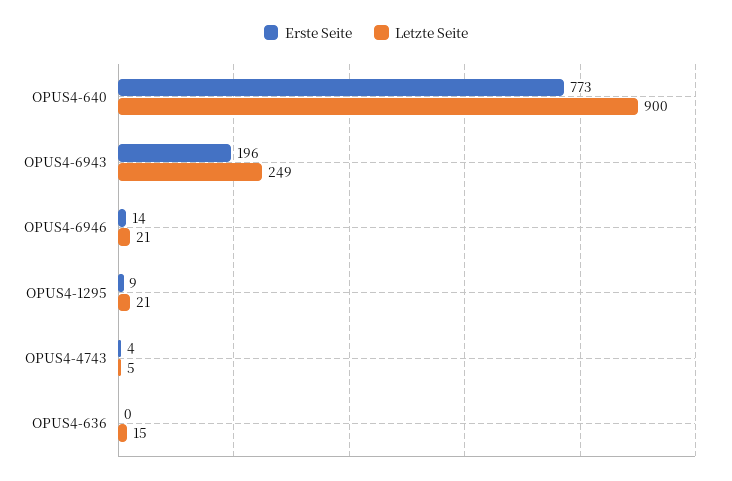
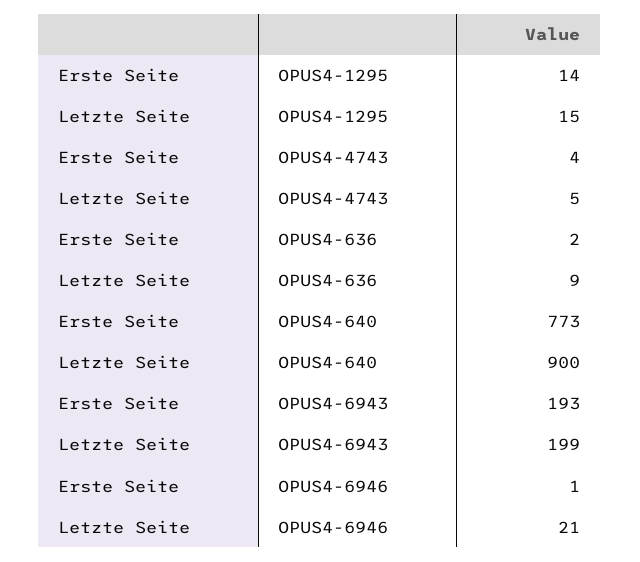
Erste Seite, OPUS4-6943: 196 -> 193
Letzte Seite, OPUS4-6943: 249 -> 199
Erste Seite, OPUS4-6946: 14 -> 1
Erste Seite, OPUS4-1295: 9 -> 14
Letzte Seite, OPUS4-1295: 21 -> 15
Erste Seite, OPUS4-636: 0 -> 2
Letzte Seite, OPUS4-636: 15 -> 9

